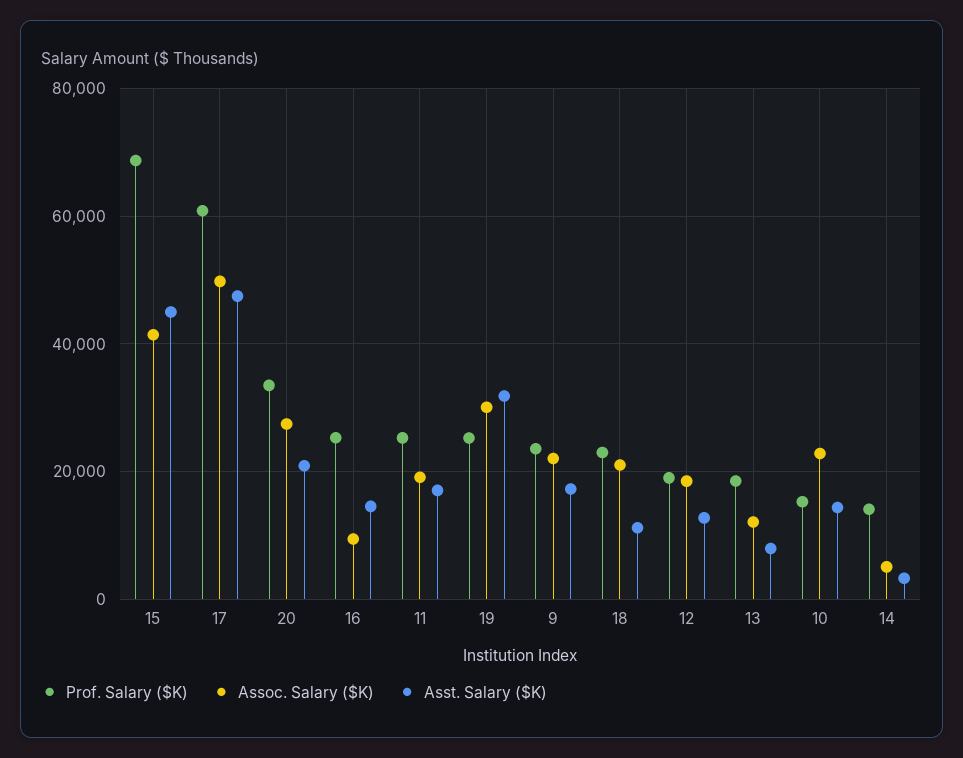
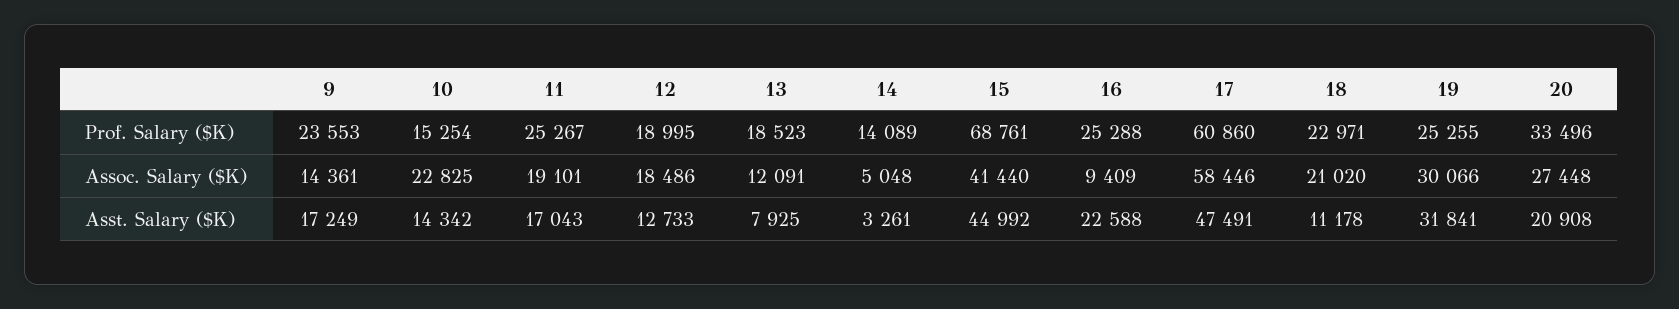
Assoc. Salary ($K), 17: 50000 -> 58446
Asst. Salary ($K), 16: 14000 -> 22588
Assoc. Salary ($K), 9: 22000 -> 14361

